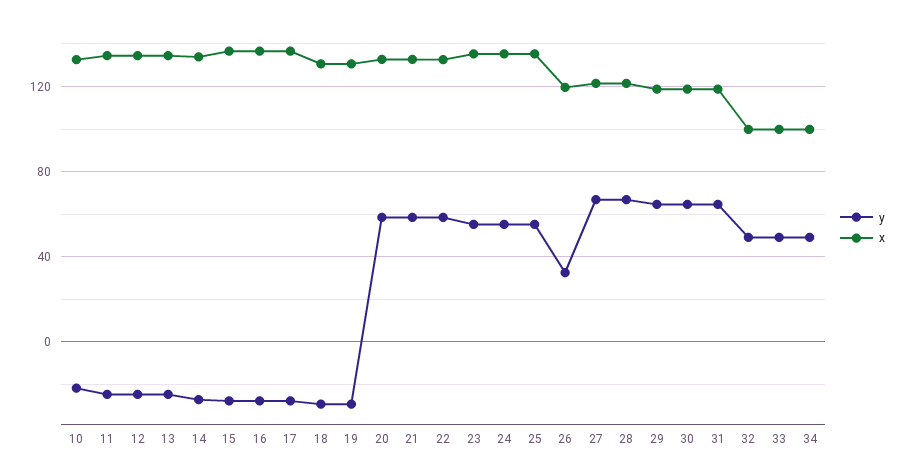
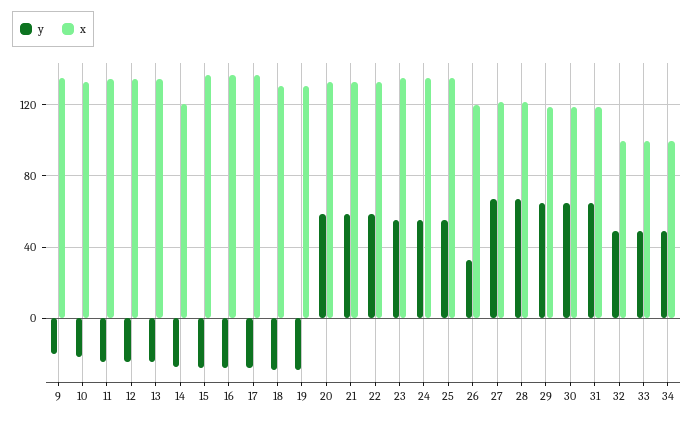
x, 14: 135 -> 120
y, 9: none -> -20
x, 9: none -> 135

